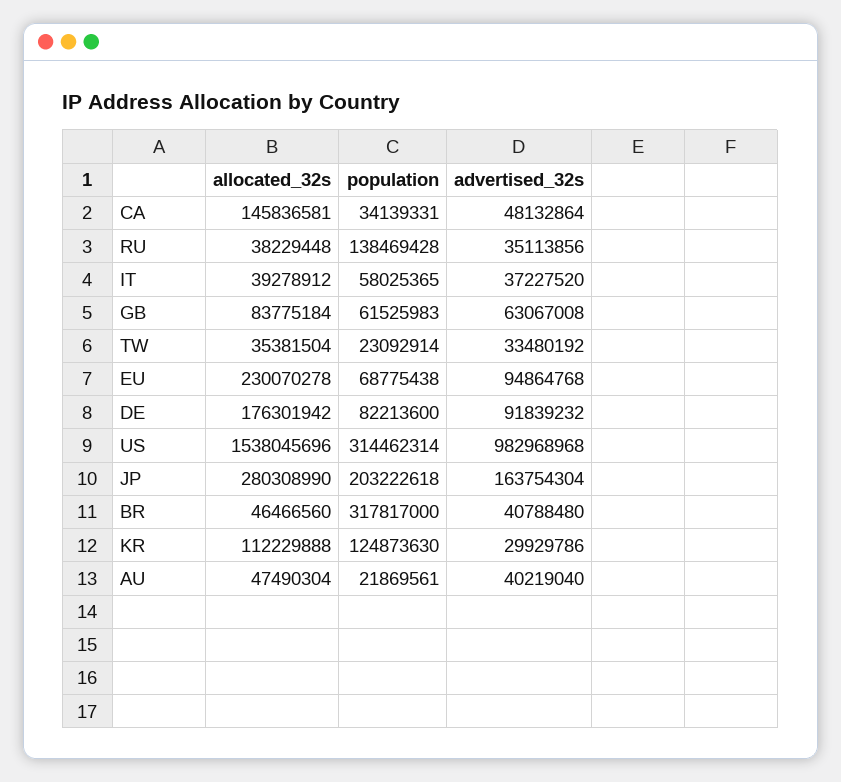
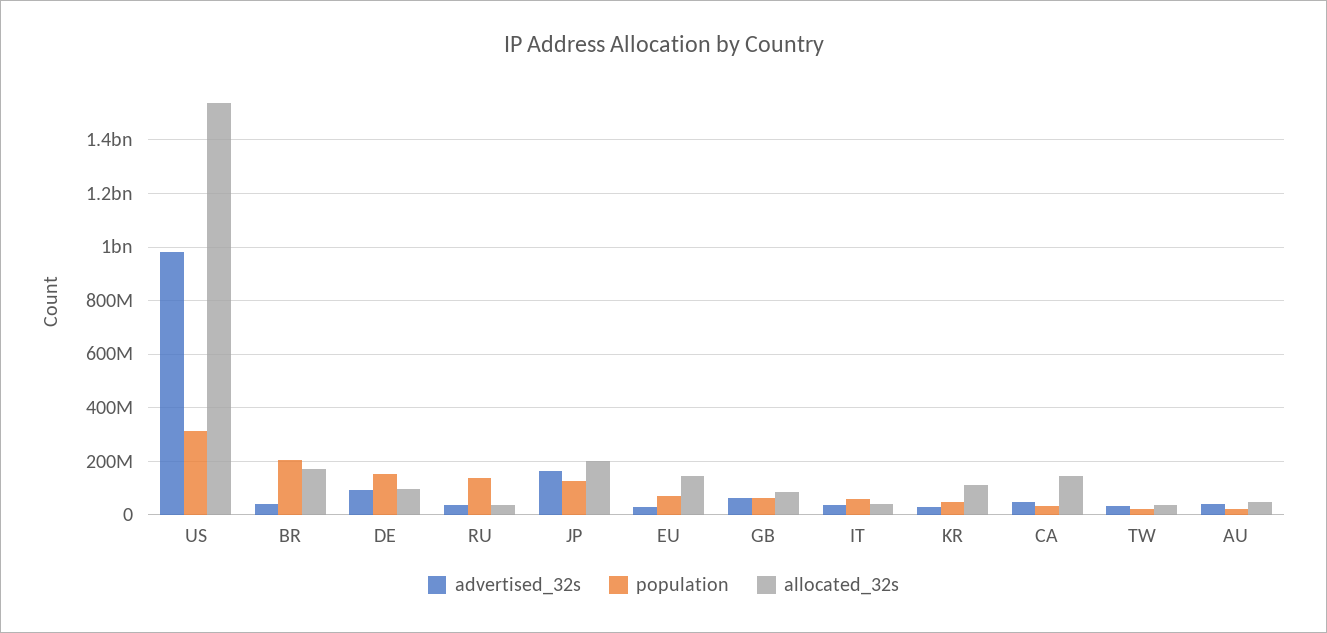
allocated_32s, EU: 230070278 -> 150000000
advertised_32s, EU: 94864768 -> 25000000
allocated_32s, DE: 176301942 -> 100000000
population, DE: 82213600 -> 150000000
allocated_32s, JP: 280308990 -> 200000000
population, JP: 203222618 -> 125000000
allocated_32s, BR: 46466560 -> 175000000
population, BR: 317817000 -> 200000000
population, KR: 124873630 -> 50000000

